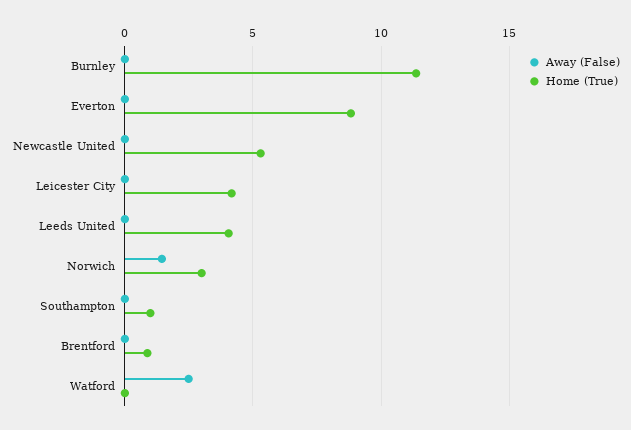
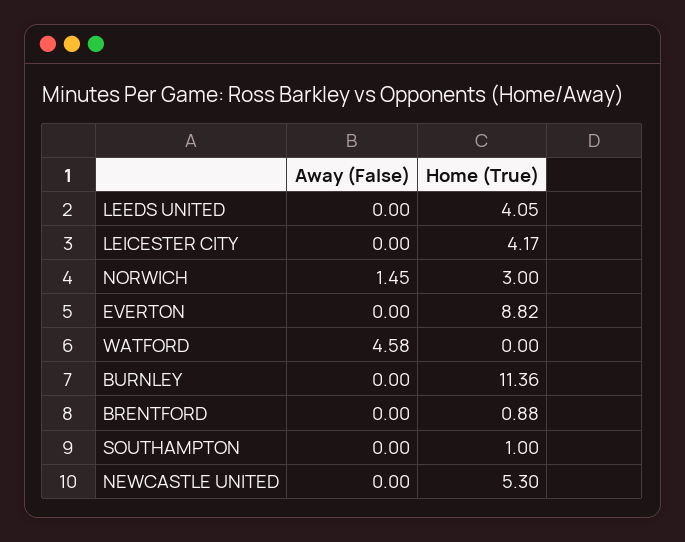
Away (False), Watford: 2.5 -> 4.58

